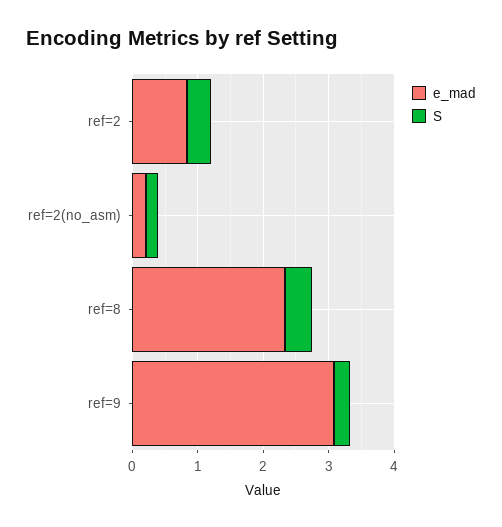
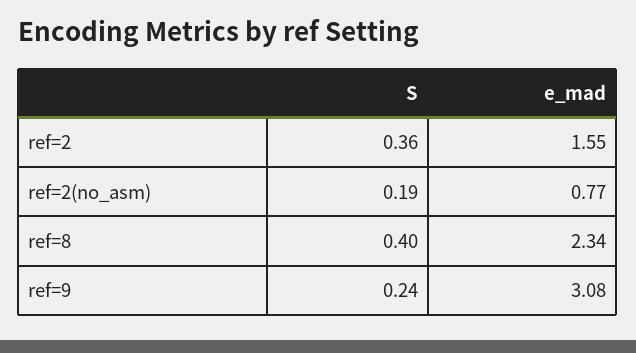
e_mad, ref=2: 0.8 -> 1.55
e_mad, ref=2(no_asm): 0.2 -> 0.77

